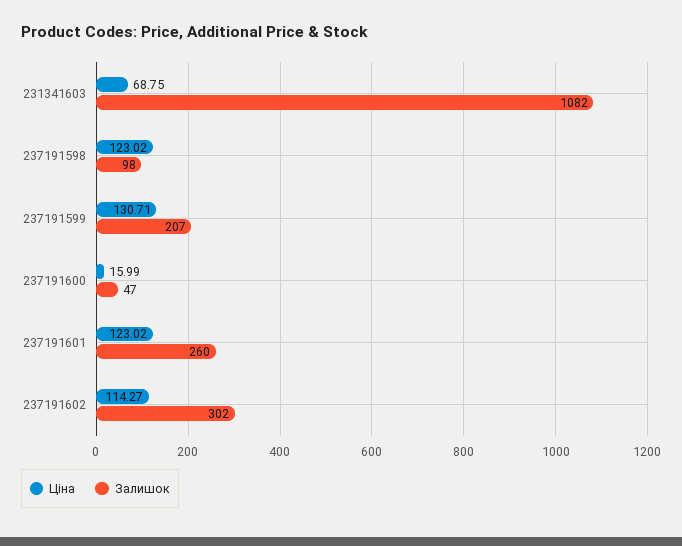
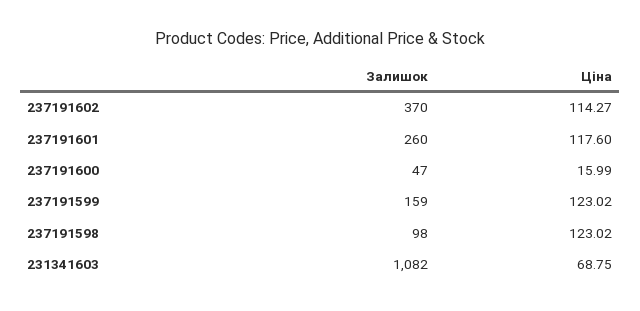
Ціна, 237191599: 130.71 -> 123.02
Залишок, 237191599: 207 -> 159
Ціна, 237191601: 123.02 -> 117.6
Залишок, 237191602: 302 -> 370

